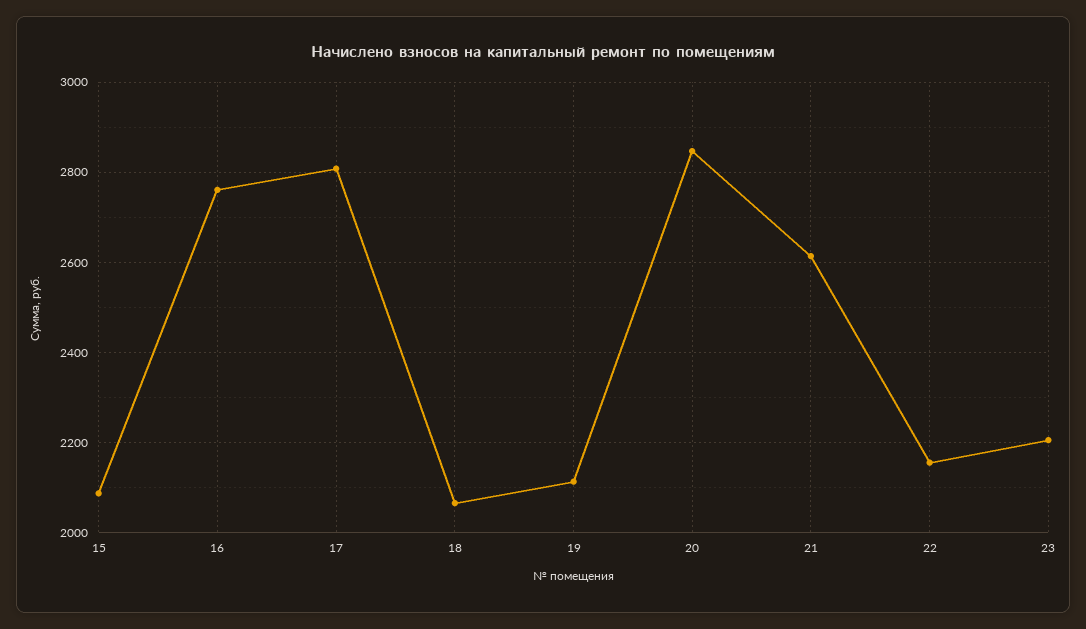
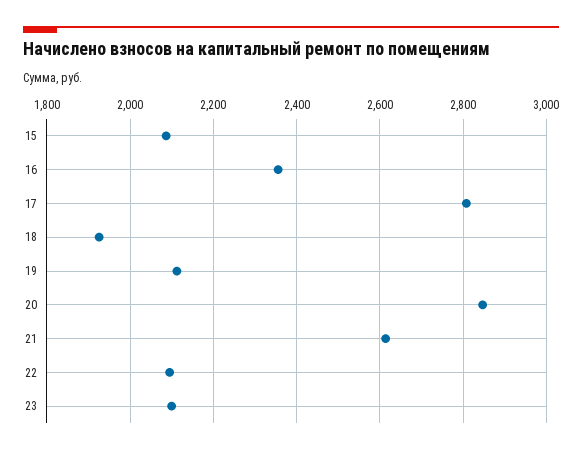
16: 2760 -> 2360
18: 2060 -> 1920
22: 2160 -> 2100
23: 2200 -> 2100

